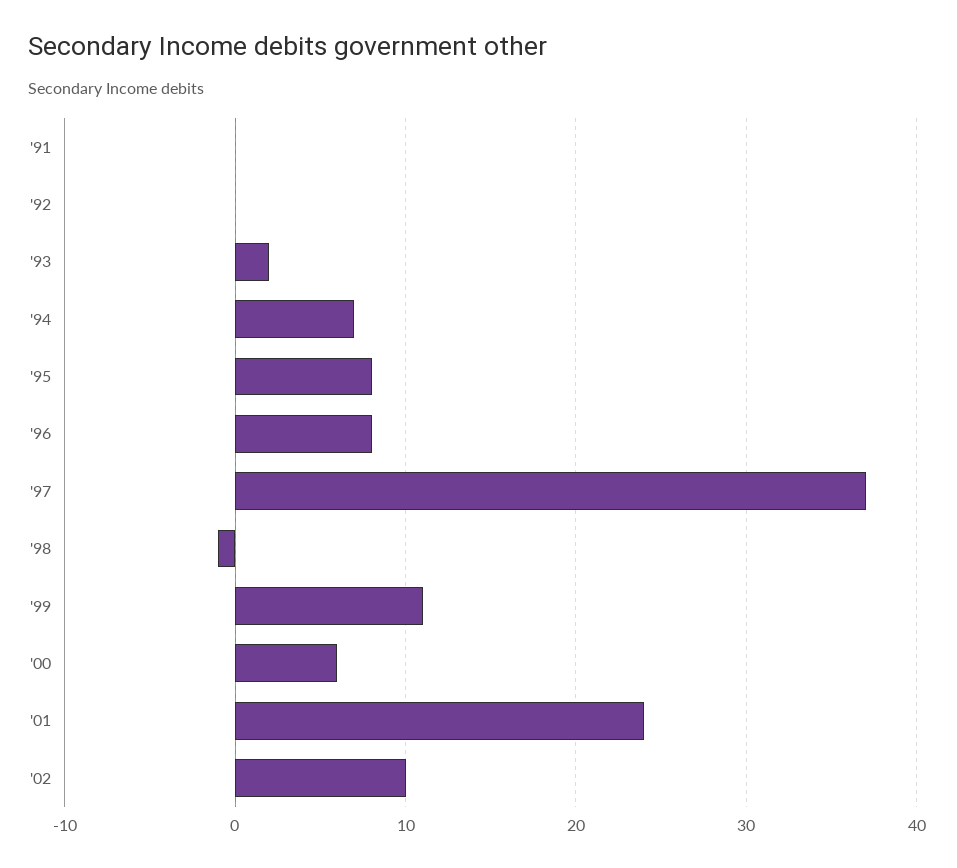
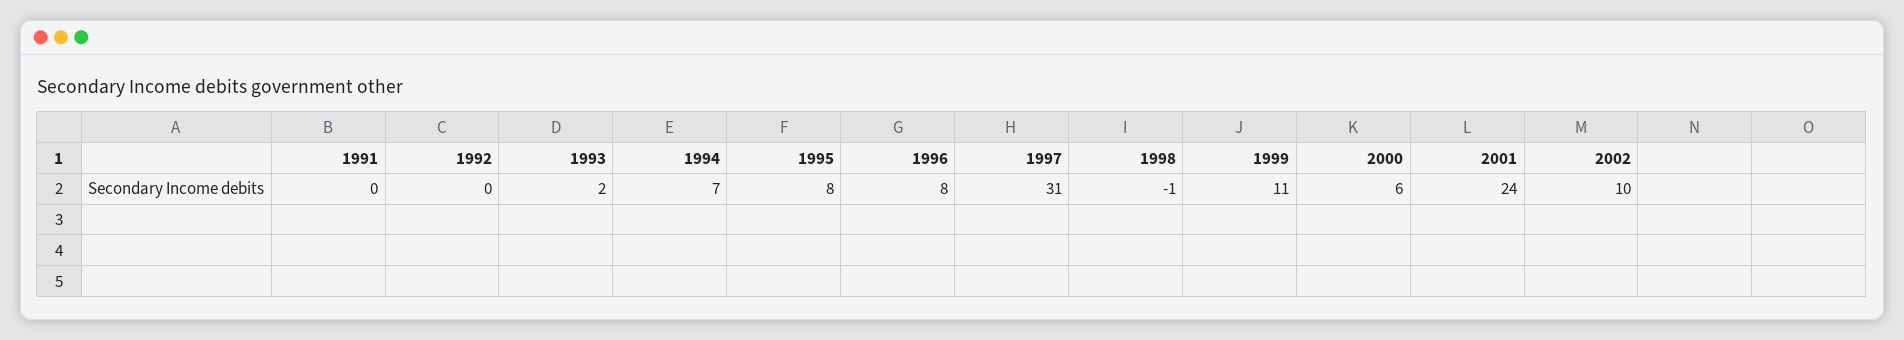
'97: 37 -> 31

